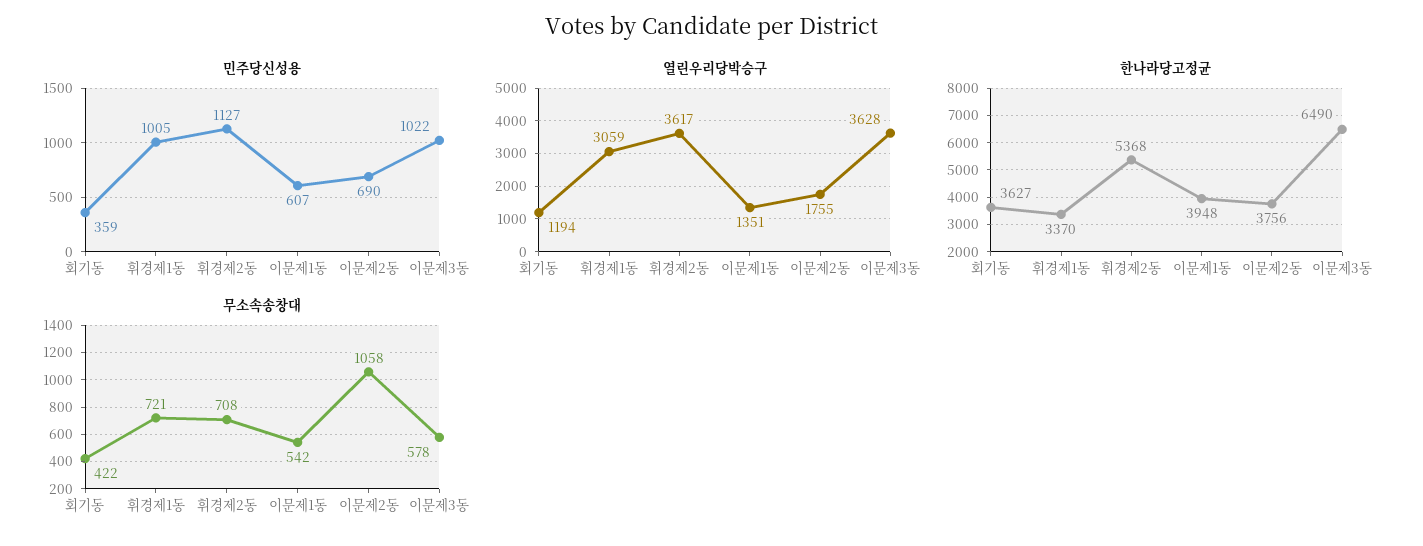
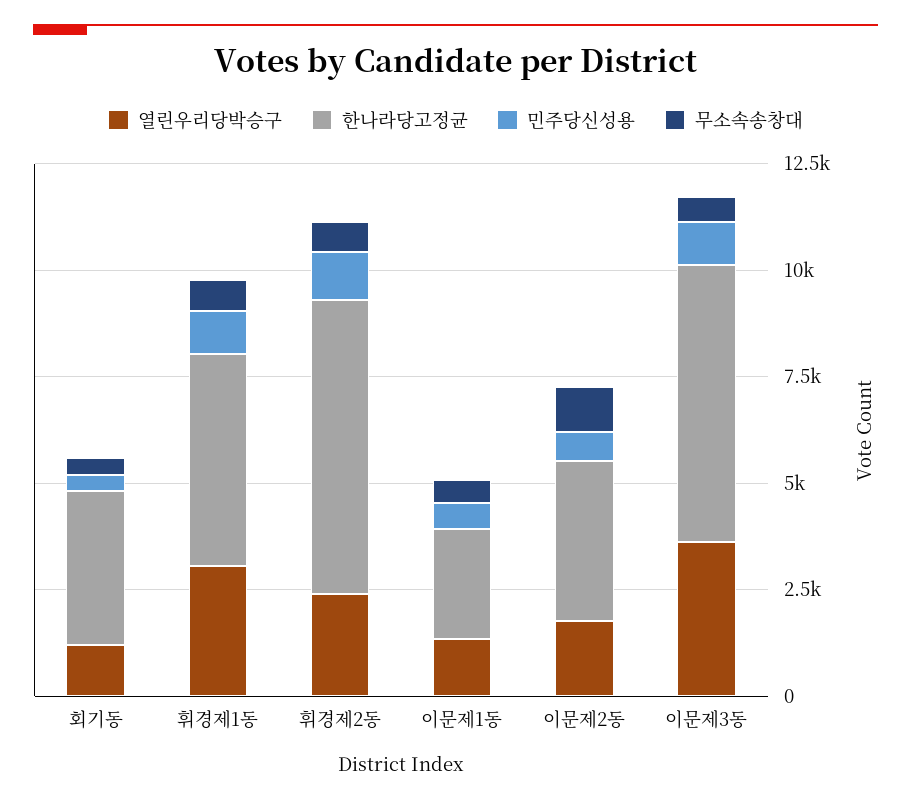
열린우리당박승구, 휘경제2동: 3617 -> 2500
한나라당고정균, 휘경제1동: 3370 -> 5000
한나라당고정균, 휘경제2동: 5368 -> 7000
한나라당고정균, 이문제1동: 3948 -> 2500

